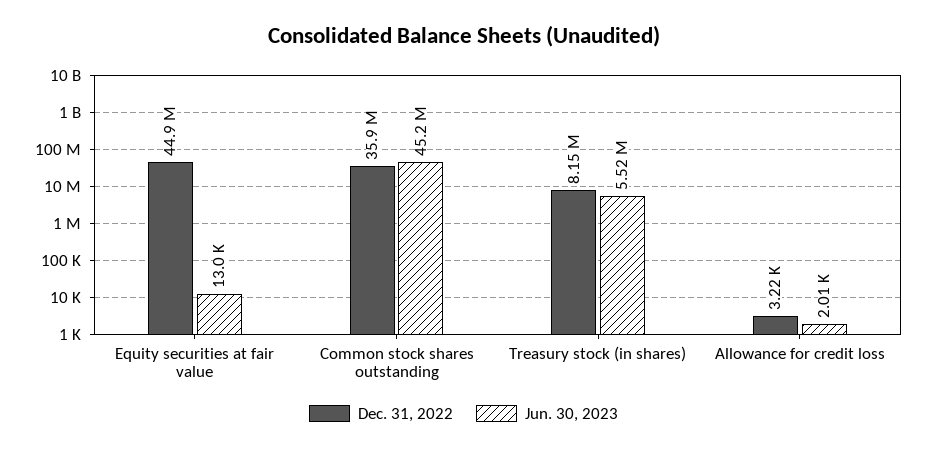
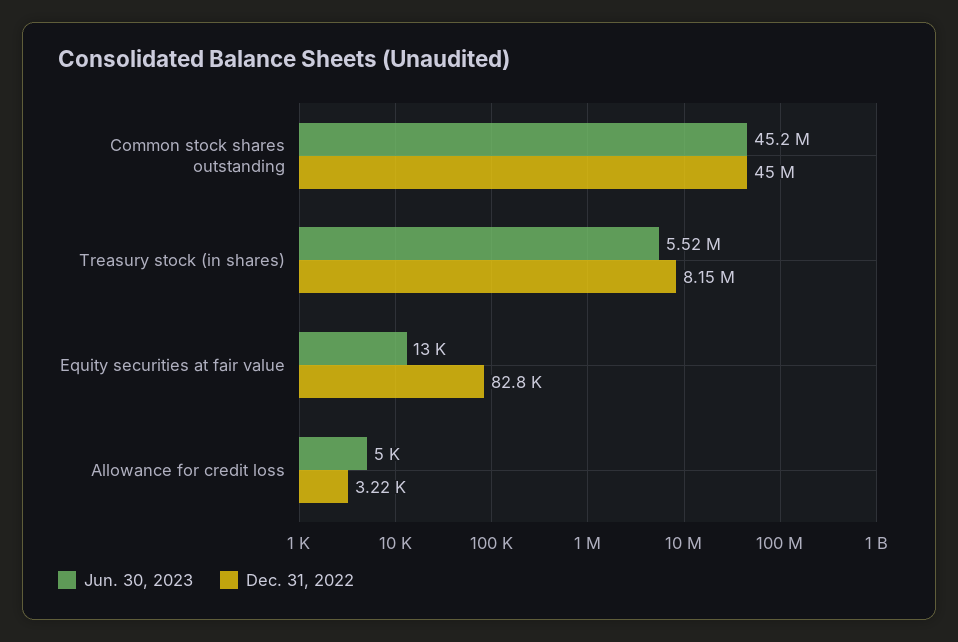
Dec. 31, 2022, Equity securities at fair value: 44900000 -> 82800
Dec. 31, 2022, Common stock shares outstanding: 35900000 -> 45000000
Jun. 30, 2023, Allowance for credit loss: 2010 -> 5000

